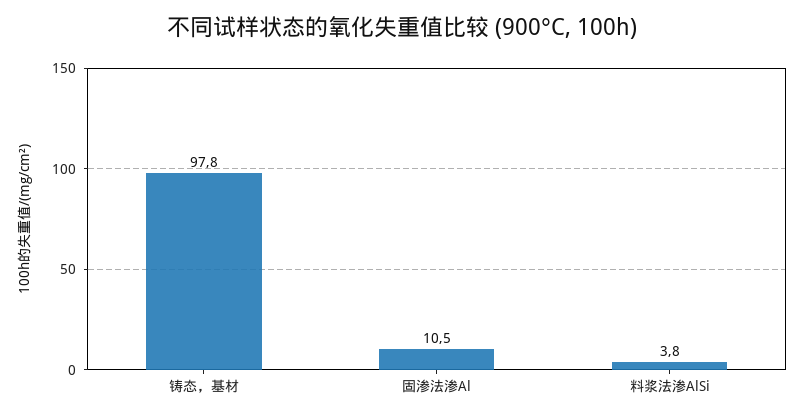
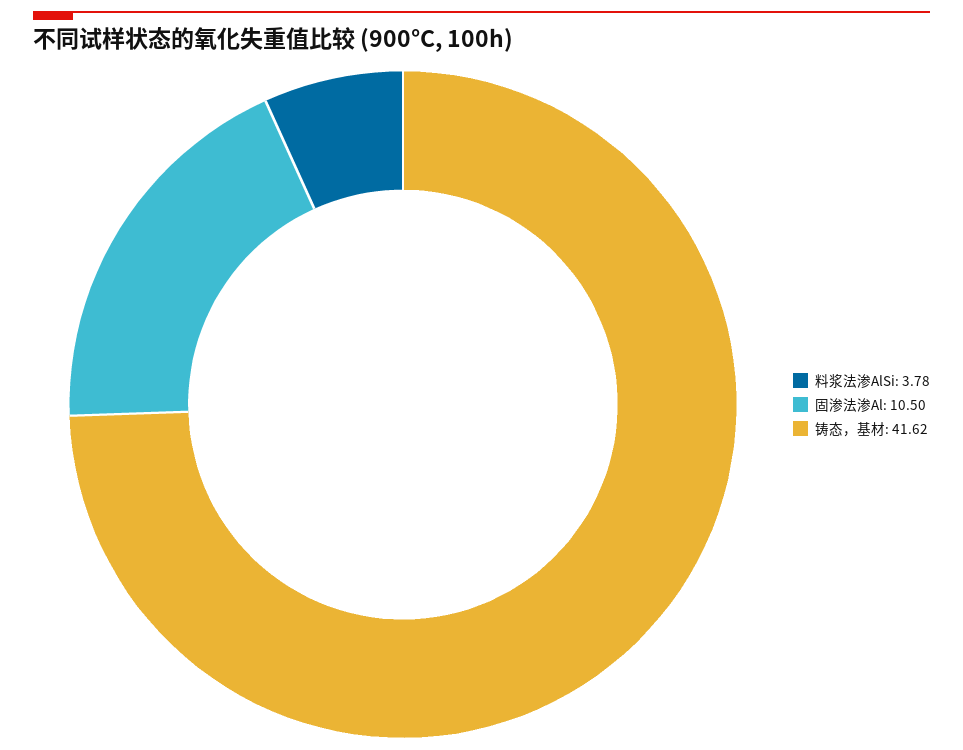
铸态，基材: 97.8 -> 41.62

